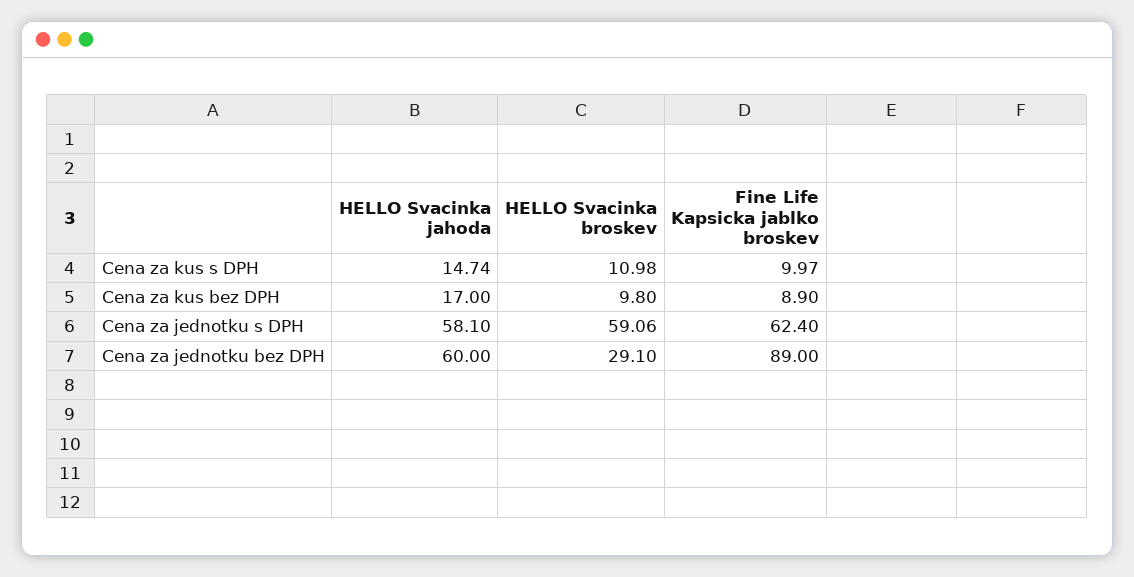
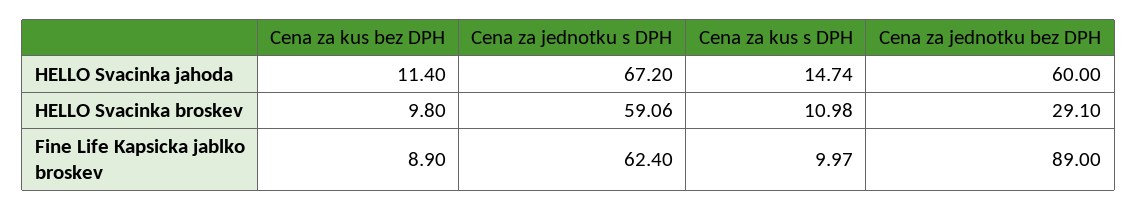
HELLO Svacinka jahoda, Cena za kus bez DPH: 17 -> 11.4
HELLO Svacinka jahoda, Cena za jednotku s DPH: 58.1 -> 67.2

